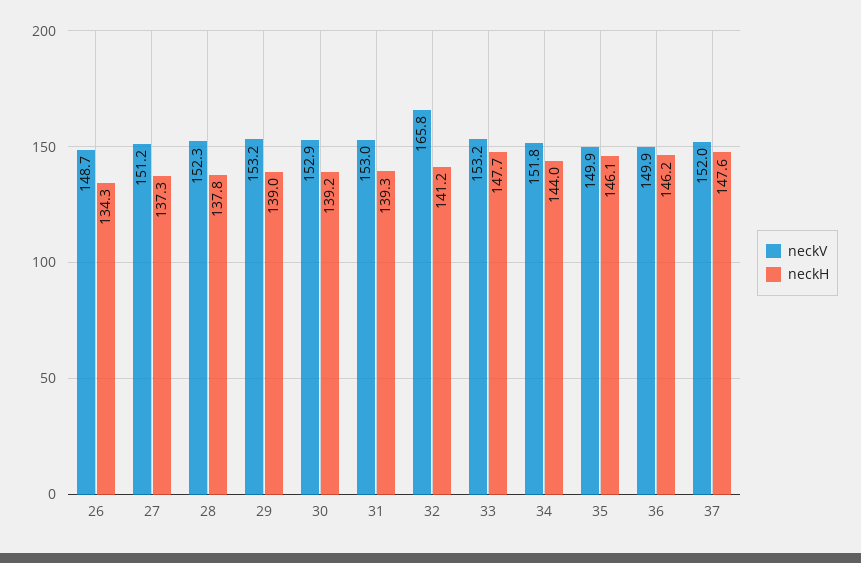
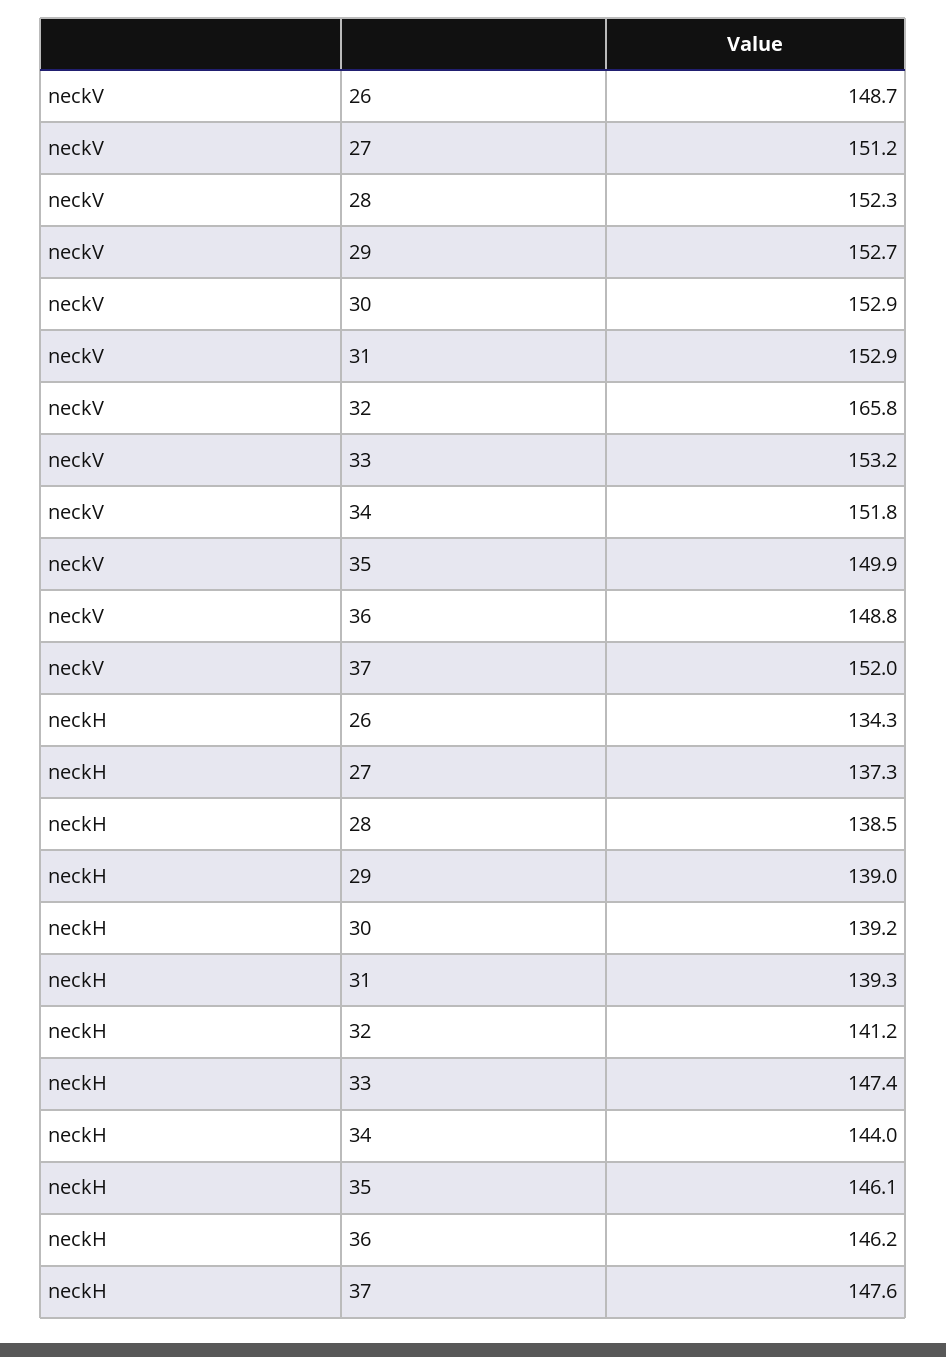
neckH, 28: 137.8 -> 138.5
neckV, 29: 153.2 -> 152.7
neckV, 31: 153 -> 152.9
neckH, 33: 147.7 -> 147.4
neckV, 36: 149.9 -> 148.8

